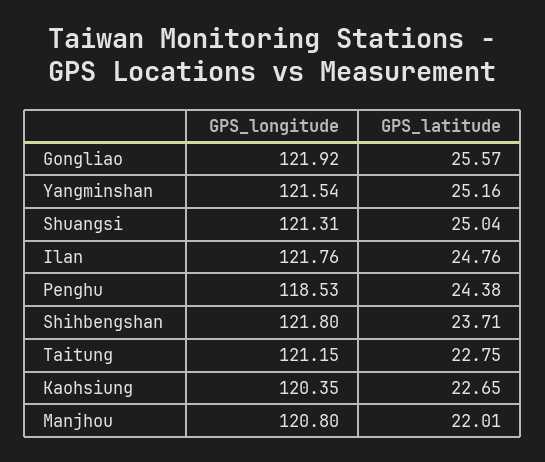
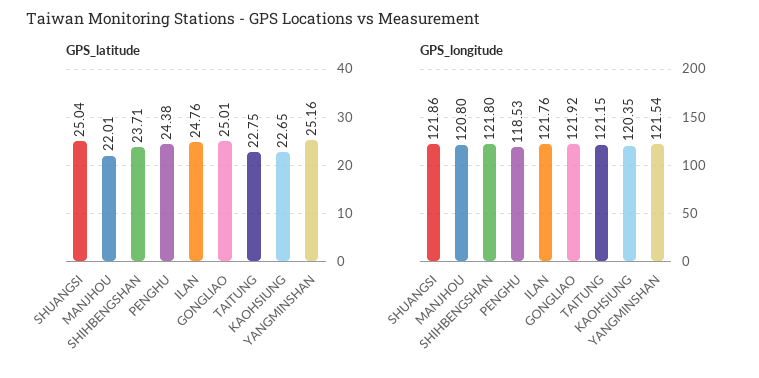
GPS_latitude, Gongliao: 25.57 -> 25.01
GPS_longitude, Shuangsi: 121.31 -> 121.86

